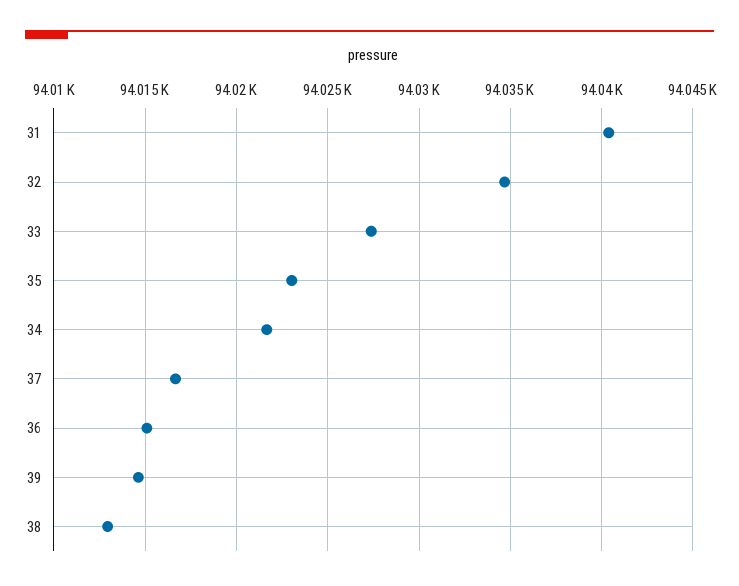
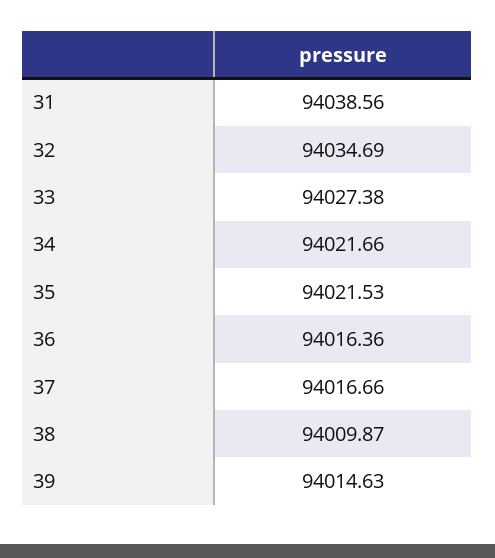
31: 94040.5 -> 94038.56
35: 94023 -> 94021.53
36: 94015 -> 94016.36
38: 94013 -> 94009.87

